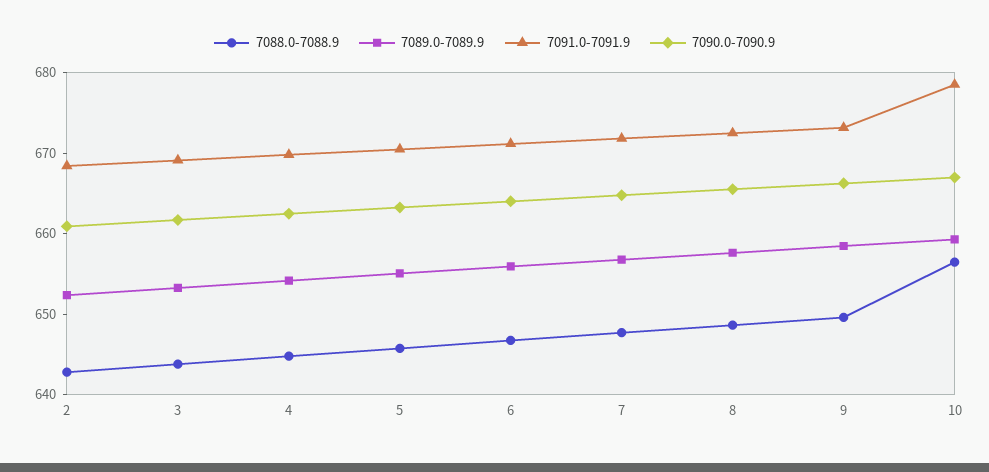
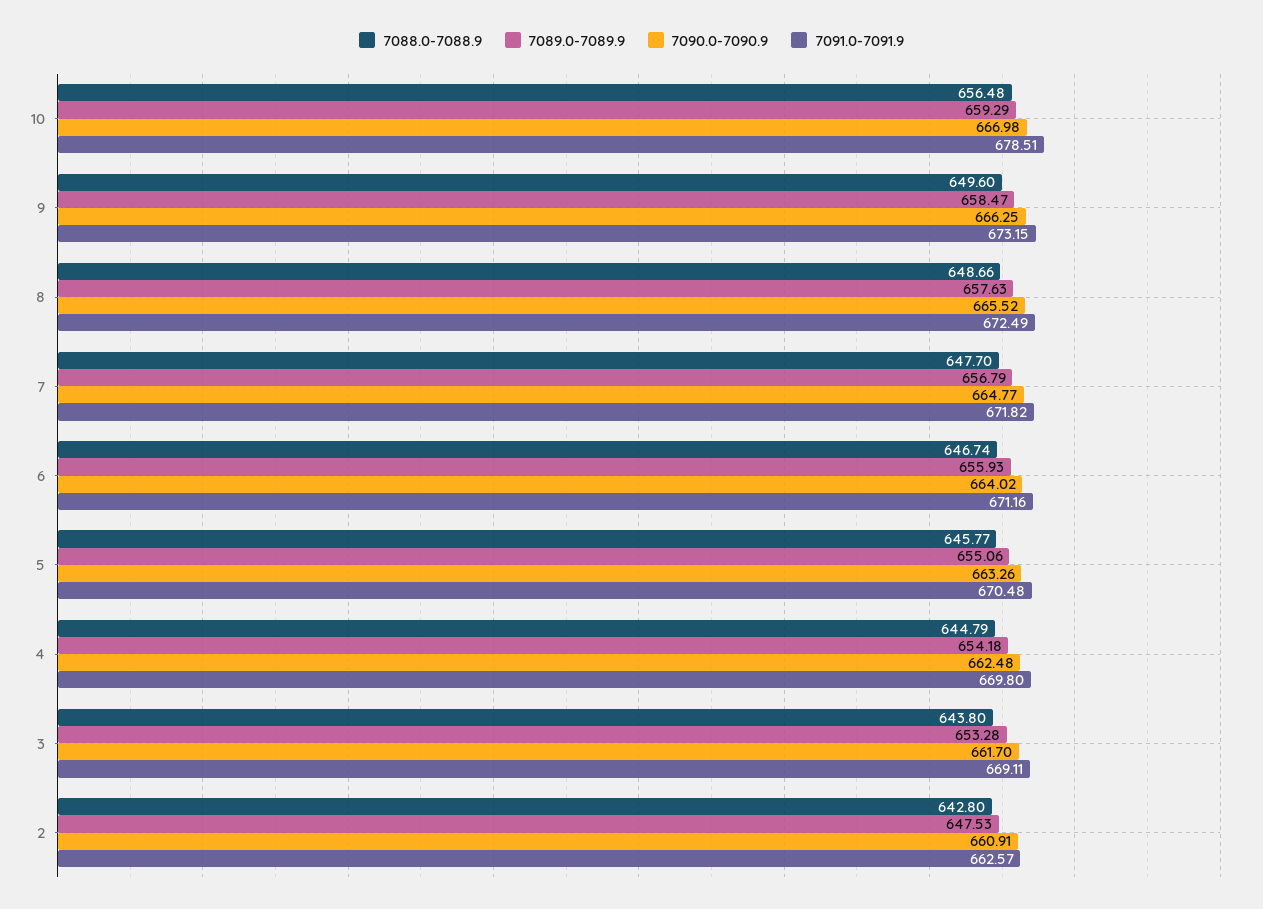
7089.0-7089.9, 2: 652 -> 647.53
7091.0-7091.9, 2: 668 -> 662.57

